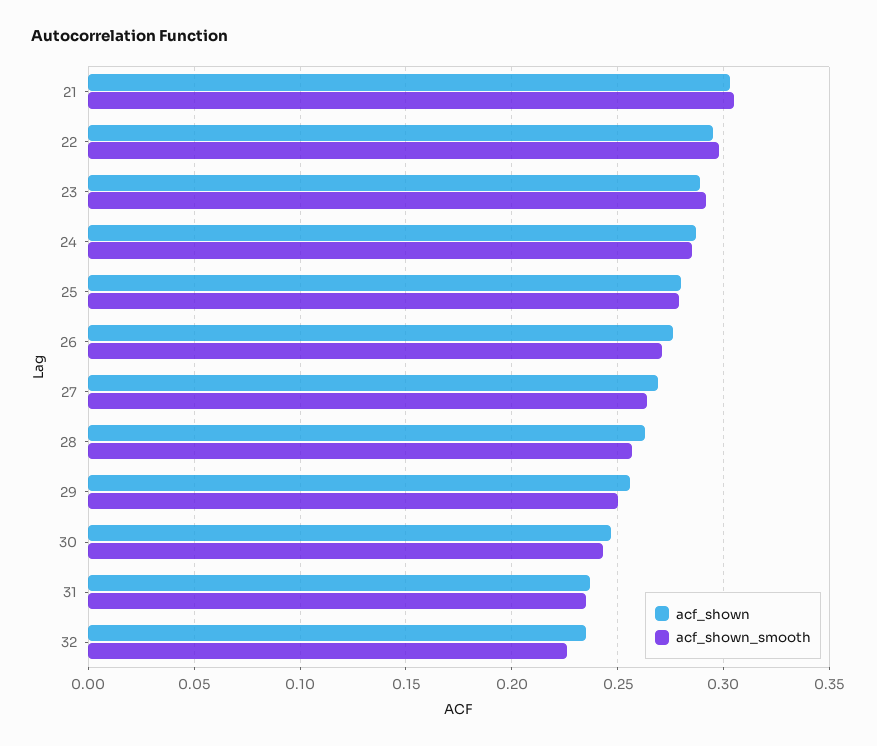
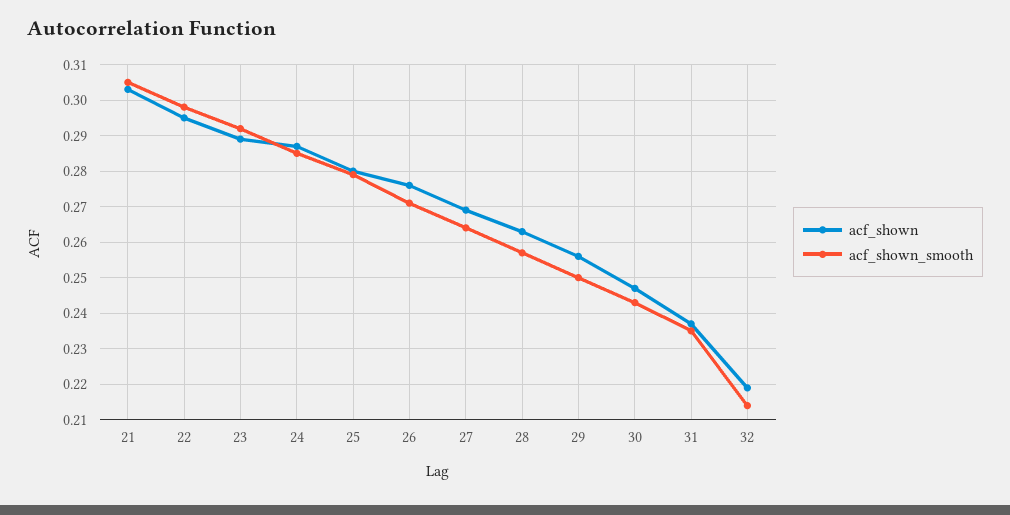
acf_shown, 32: 0.235 -> 0.22
acf_shown_smooth, 32: 0.225 -> 0.215

